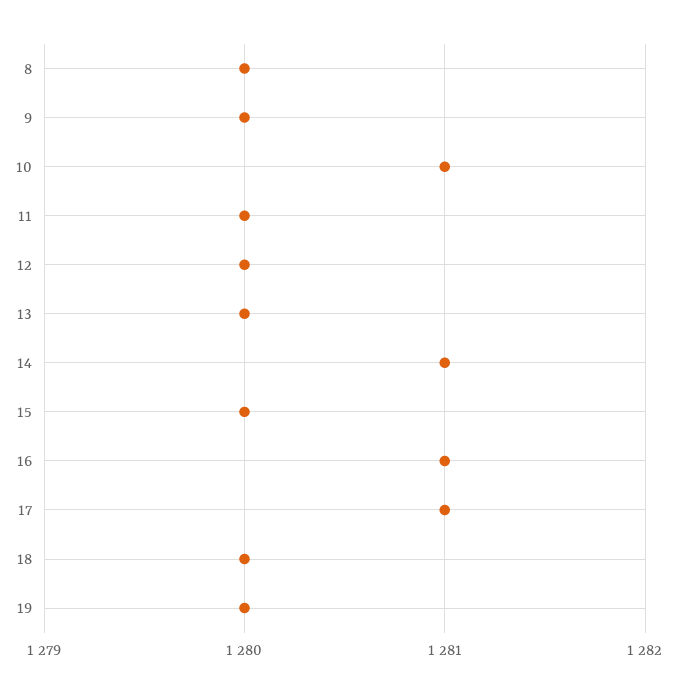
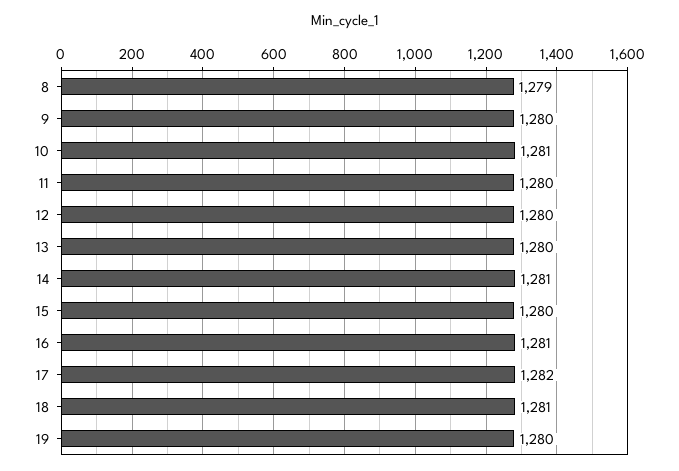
8: 1280 -> 1279
17: 1281 -> 1282
18: 1280 -> 1281

